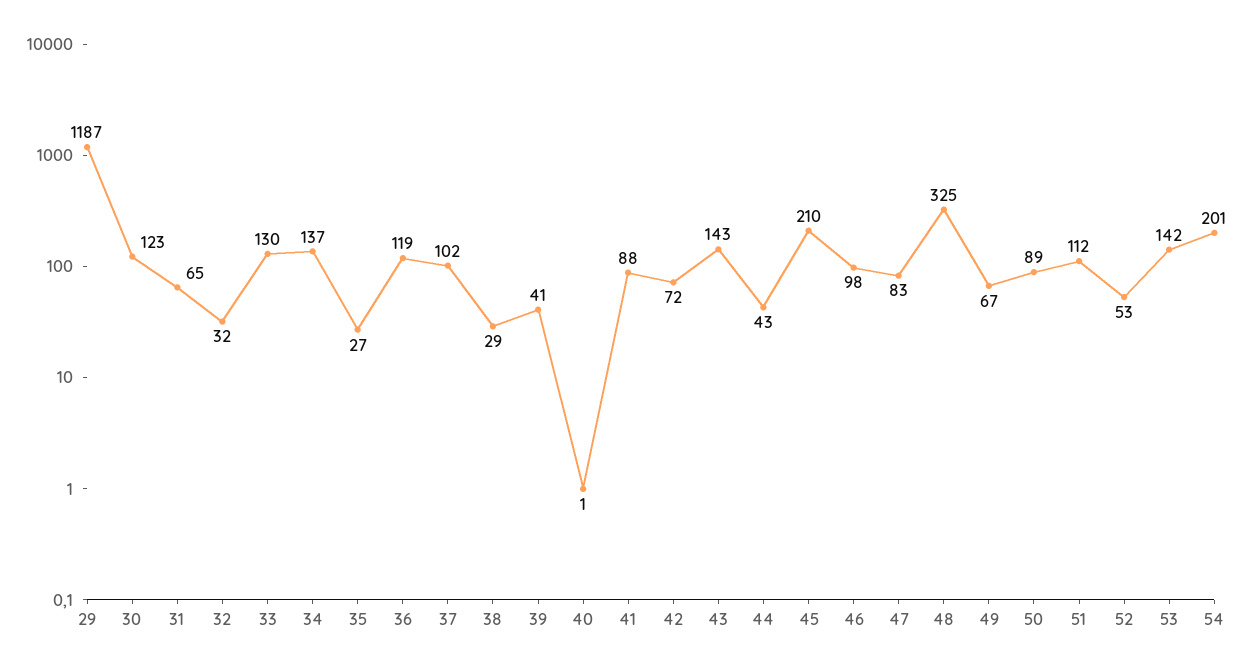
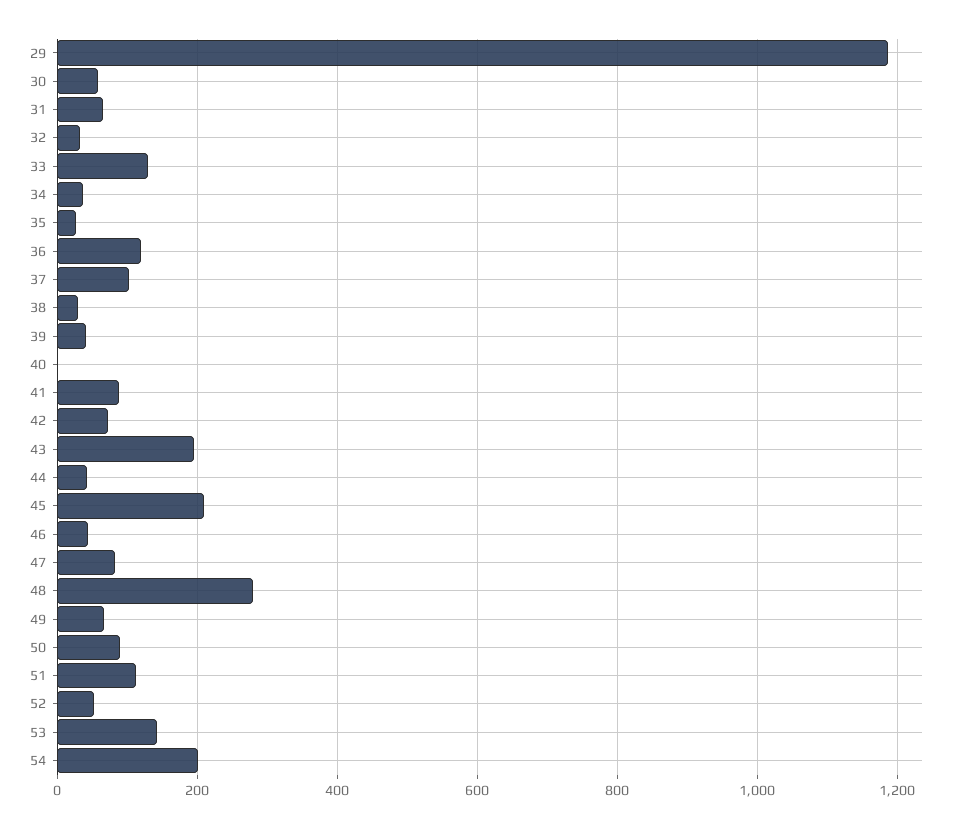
30: 123 -> 60
34: 137 -> 40
43: 143 -> 200
46: 98 -> 40
48: 325 -> 280

